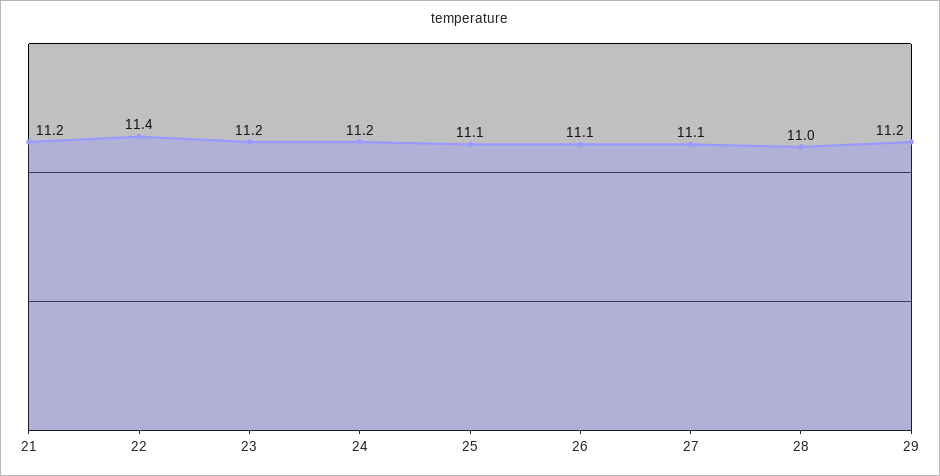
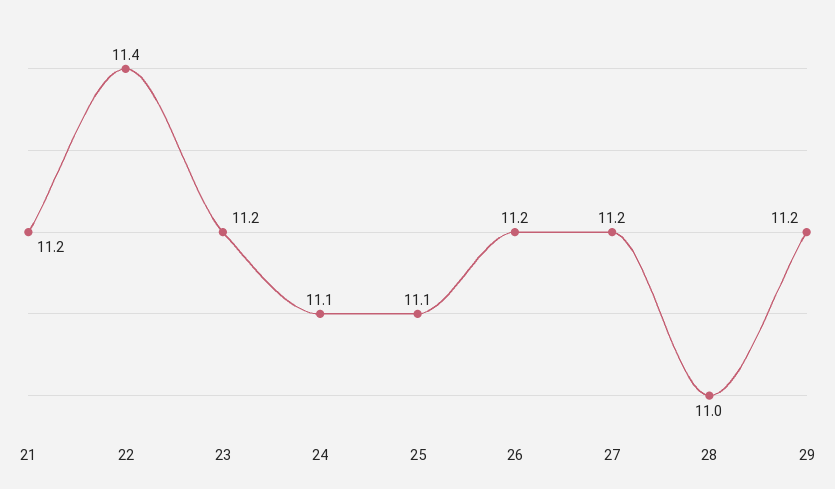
24: 11.2 -> 11.1
26: 11.1 -> 11.2
27: 11.1 -> 11.2

